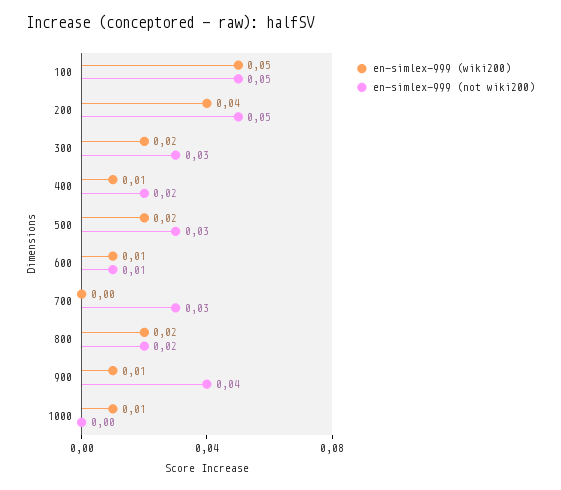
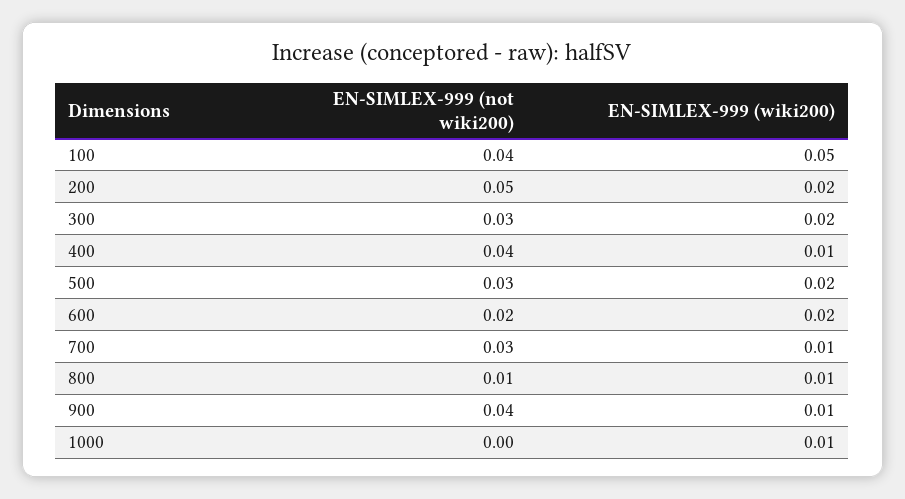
en-simlex-999 (not wiki200), 100: 0.05 -> 0.04
en-simlex-999 (wiki200), 200: 0.04 -> 0.02
en-simlex-999 (not wiki200), 400: 0.02 -> 0.04
en-simlex-999 (wiki200), 600: 0.01 -> 0.02
en-simlex-999 (not wiki200), 600: 0.01 -> 0.02
en-simlex-999 (wiki200), 700: 0 -> 0.01
en-simlex-999 (wiki200), 800: 0.02 -> 0.01
en-simlex-999 (not wiki200), 800: 0.02 -> 0.01

